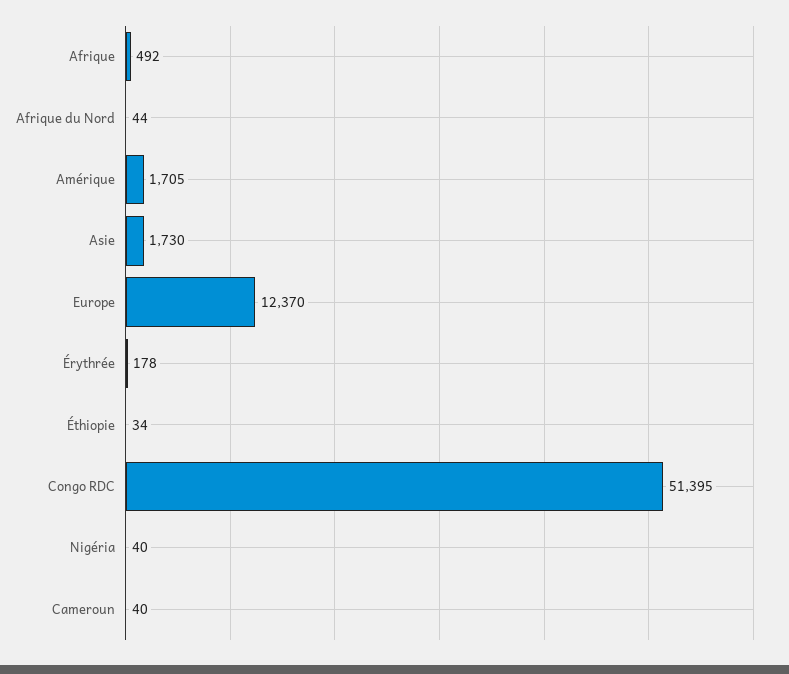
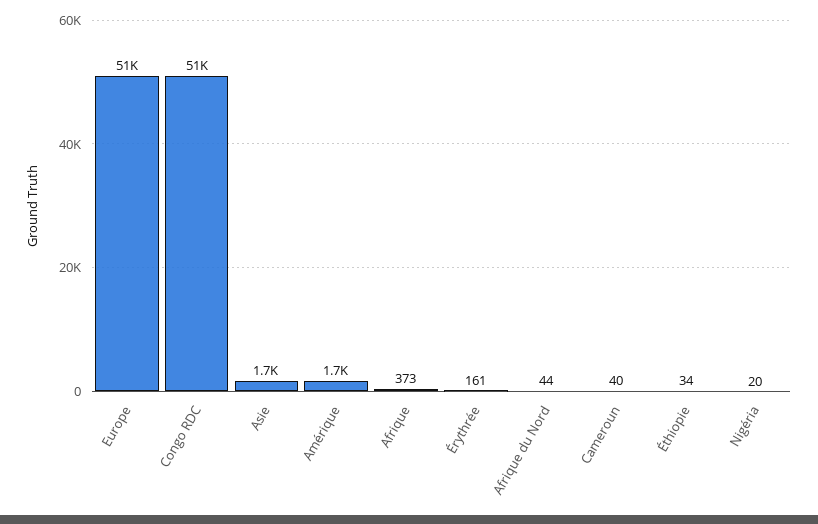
Afrique: 492 -> 373
Europe: 12370 -> 51000
Érythrée: 178 -> 161
Nigéria: 40 -> 20

